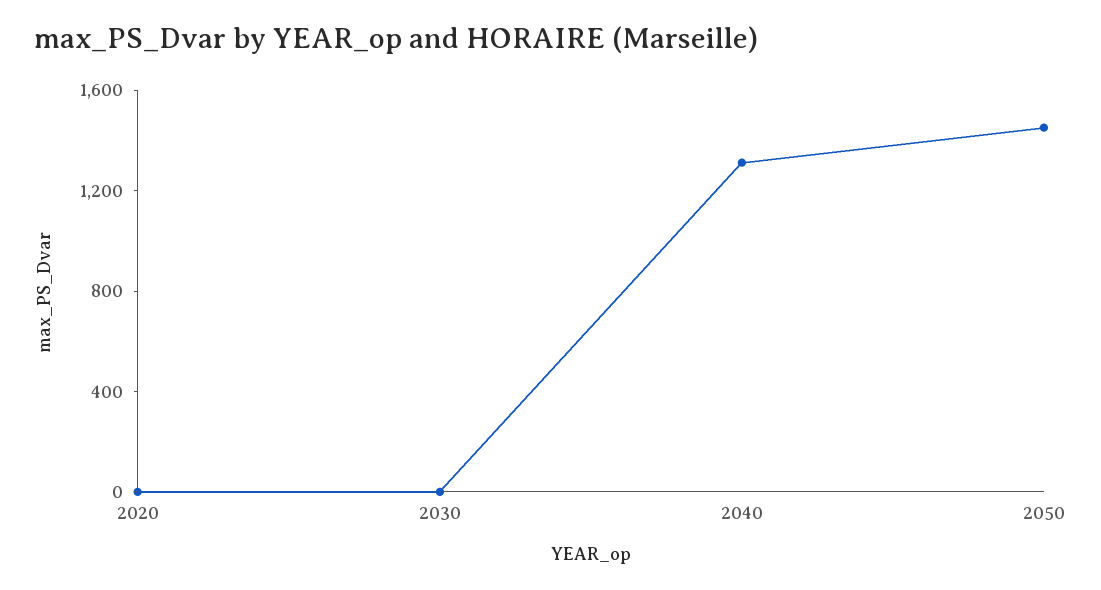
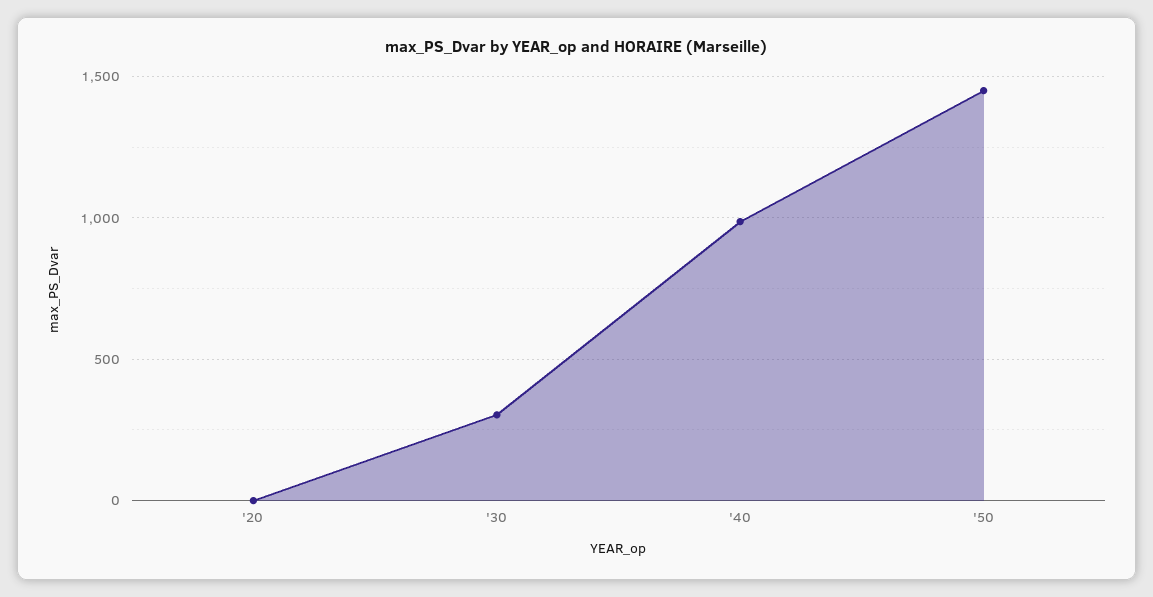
2030: 0 -> 300
2040: 1300 -> 1000

